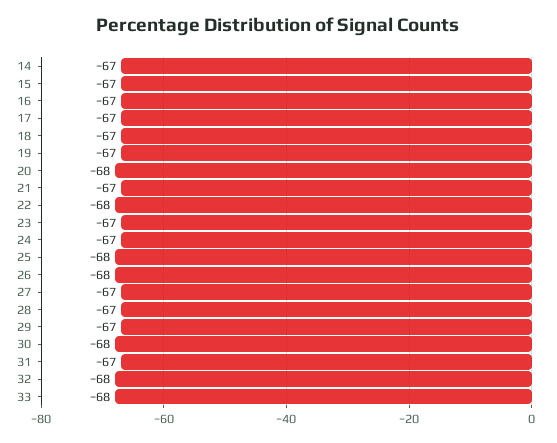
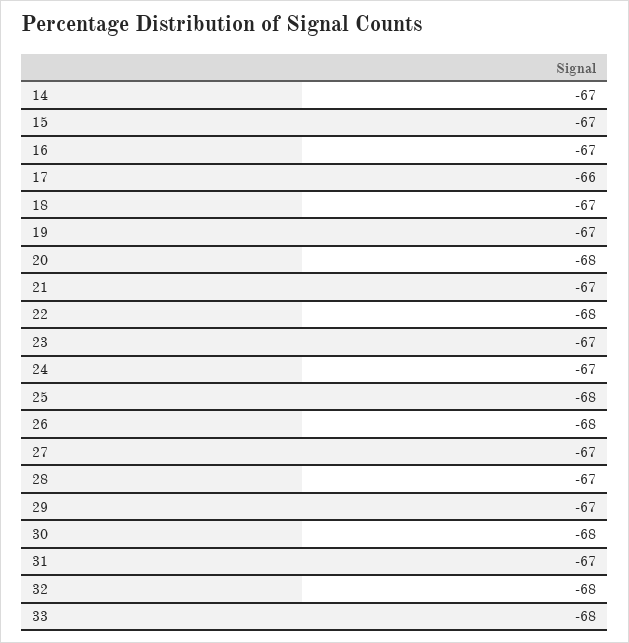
17: -67 -> -66

